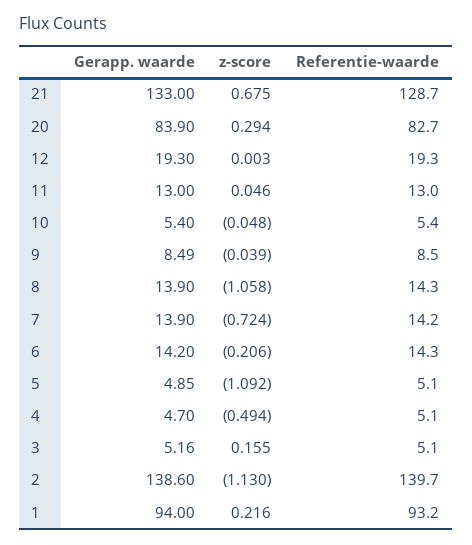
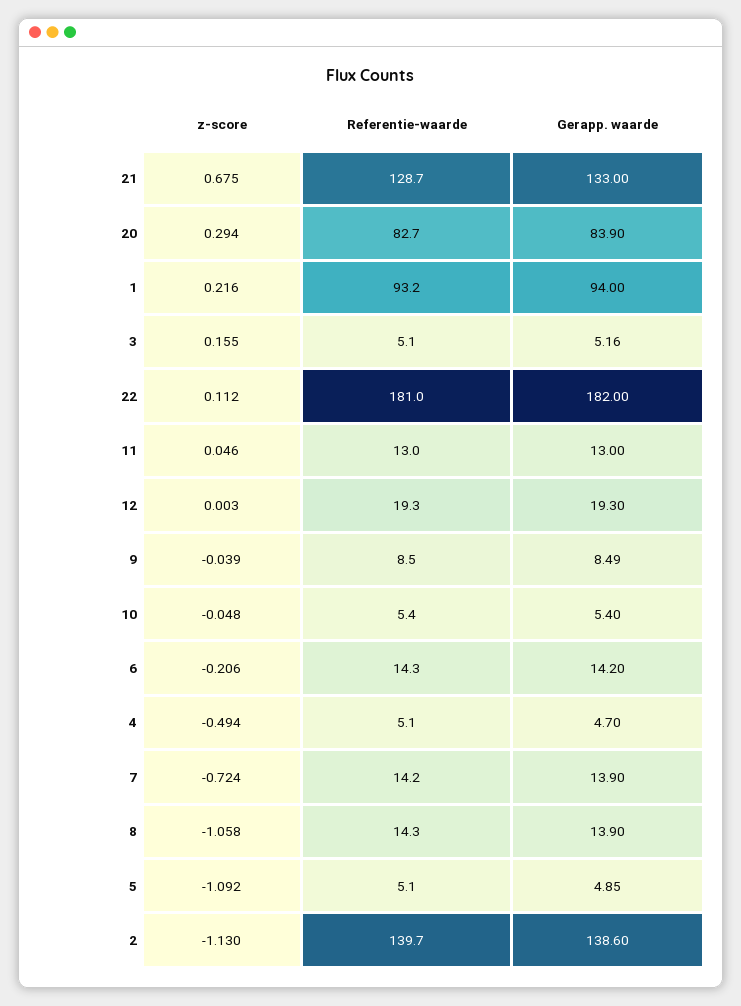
z-score, 22: none -> 0.112
Referentie-waarde, 22: none -> 181
Gerapp. waarde, 22: none -> 182

